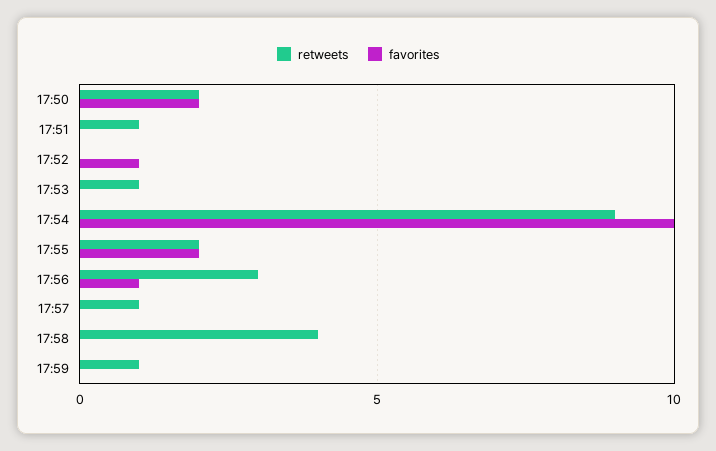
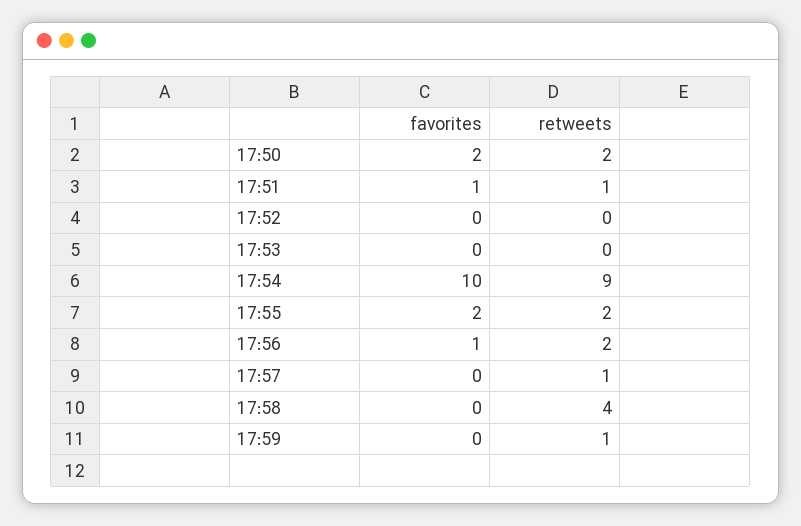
favorites, 17:51: 0 -> 1
favorites, 17:52: 1 -> 0
retweets, 17:53: 1 -> 0
retweets, 17:56: 3 -> 2

